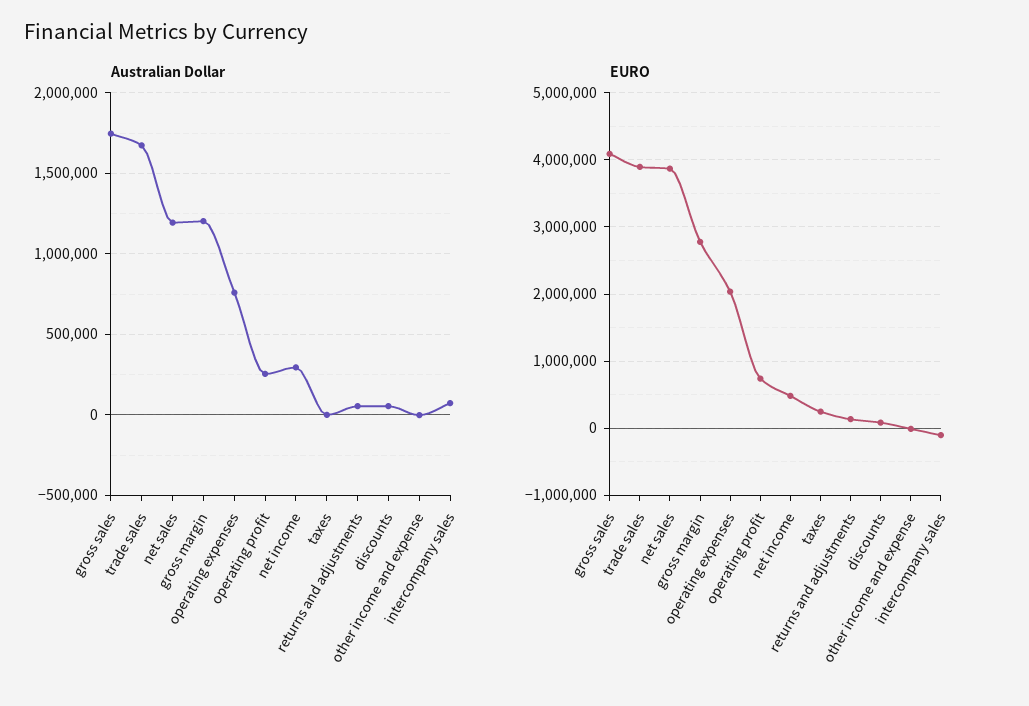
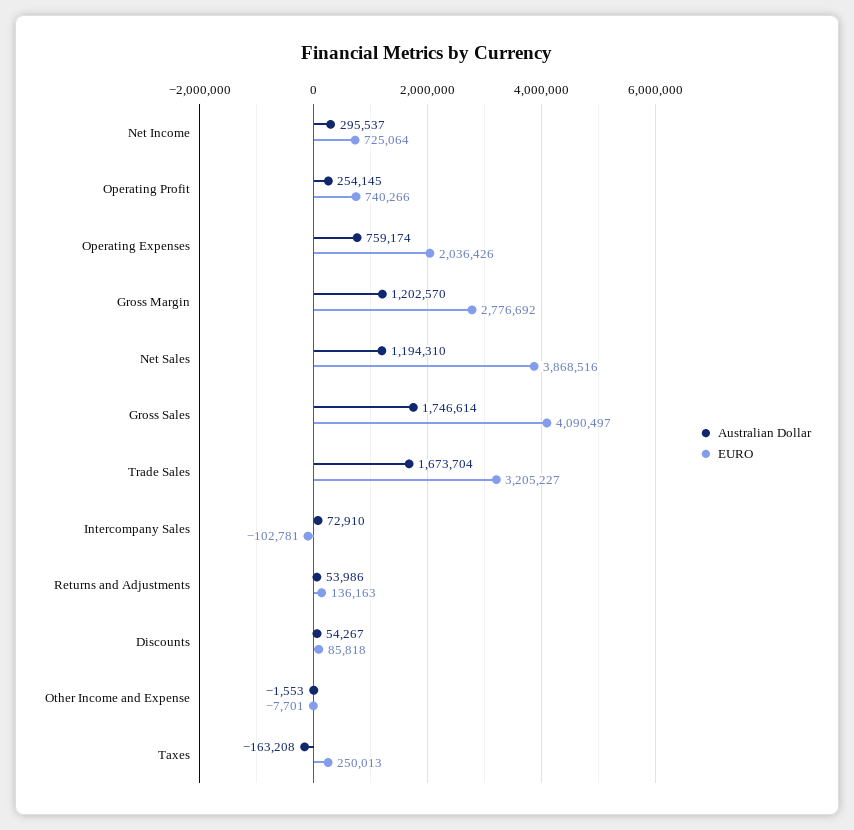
Australian Dollar, taxes: 0 -> -163208
EURO, trade sales: 3900000 -> 3205227
EURO, net income: 500000 -> 725064

